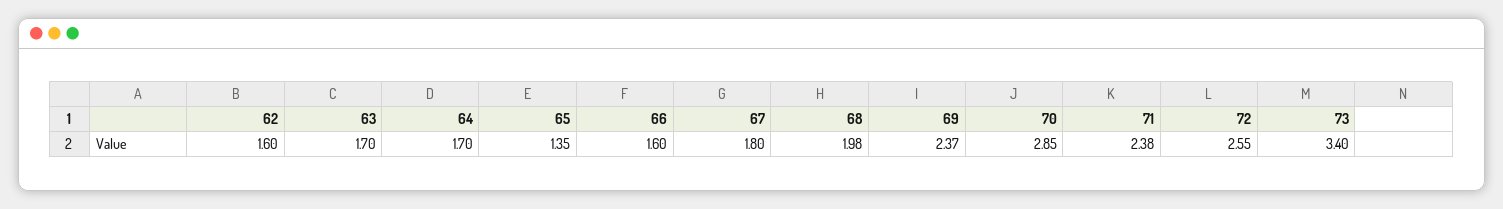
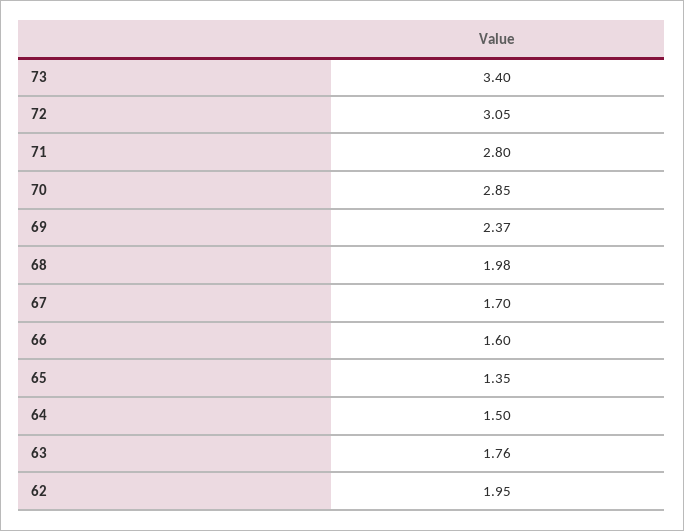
62: 1.6 -> 1.95
63: 1.7 -> 1.76
64: 1.7 -> 1.5
67: 1.8 -> 1.7
71: 2.38 -> 2.8
72: 2.55 -> 3.05

